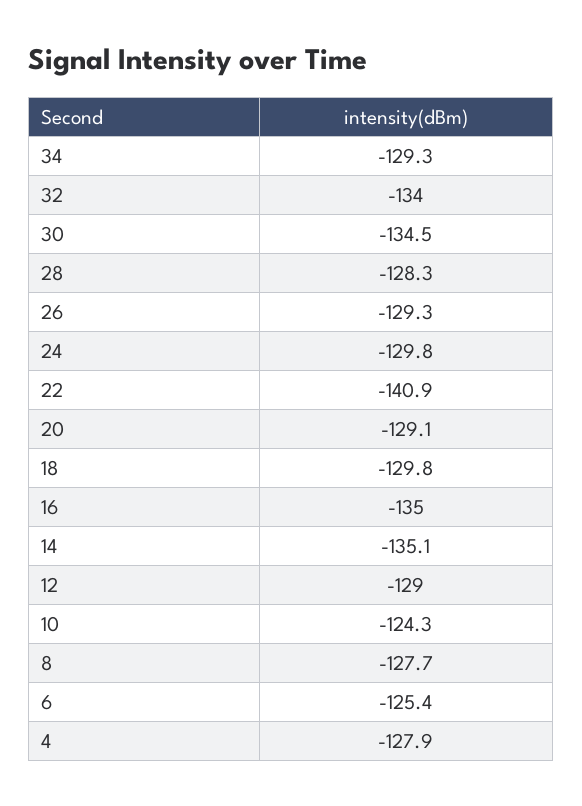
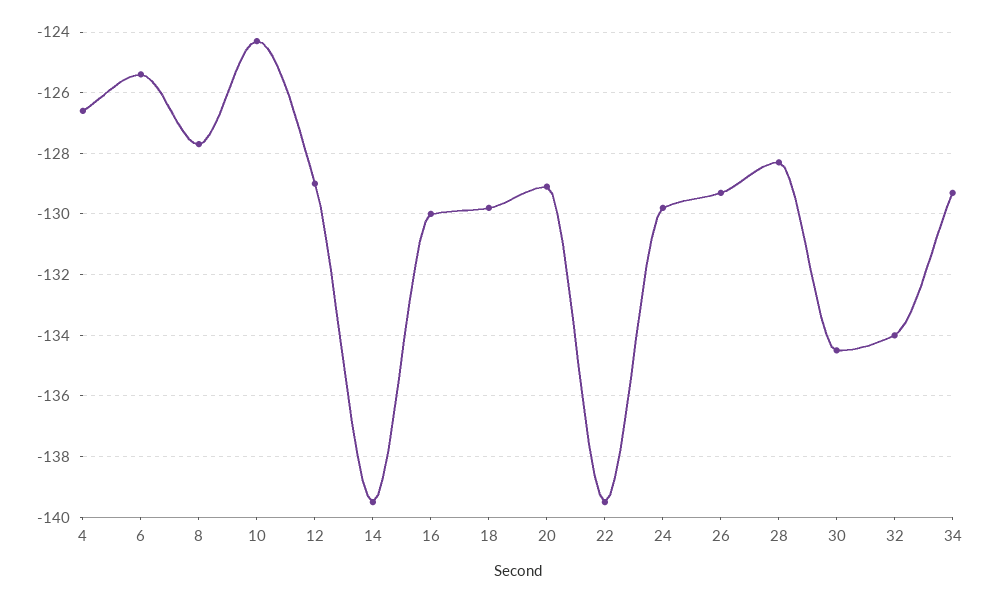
22: -140.9 -> -139.5
16: -135 -> -130
14: -135.1 -> -139.5
4: -127.9 -> -126.5

